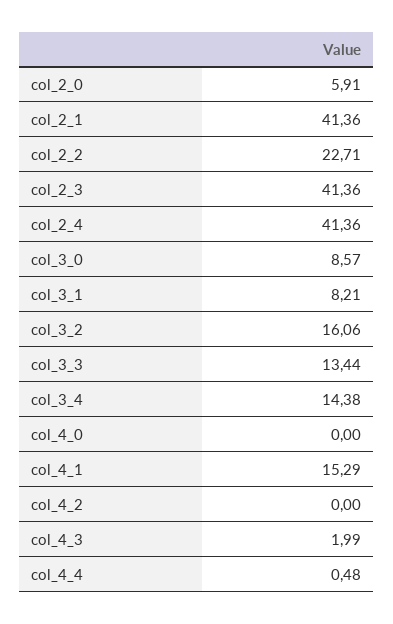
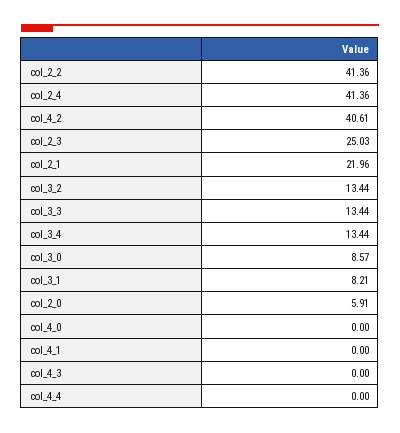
col_2_1: 41.36 -> 21.96
col_2_2: 22.71 -> 41.36
col_2_3: 41.36 -> 25.03
col_3_2: 16.06 -> 13.44
col_3_4: 14.38 -> 13.44
col_4_1: 15.29 -> 0
col_4_2: 0 -> 40.61
col_4_3: 1.99 -> 0
col_4_4: 0.48 -> 0

